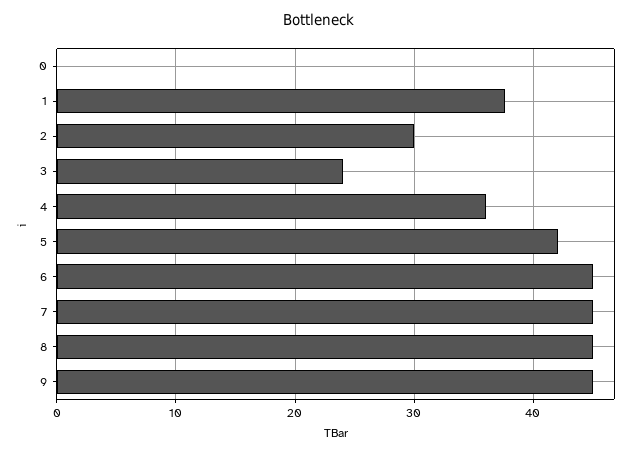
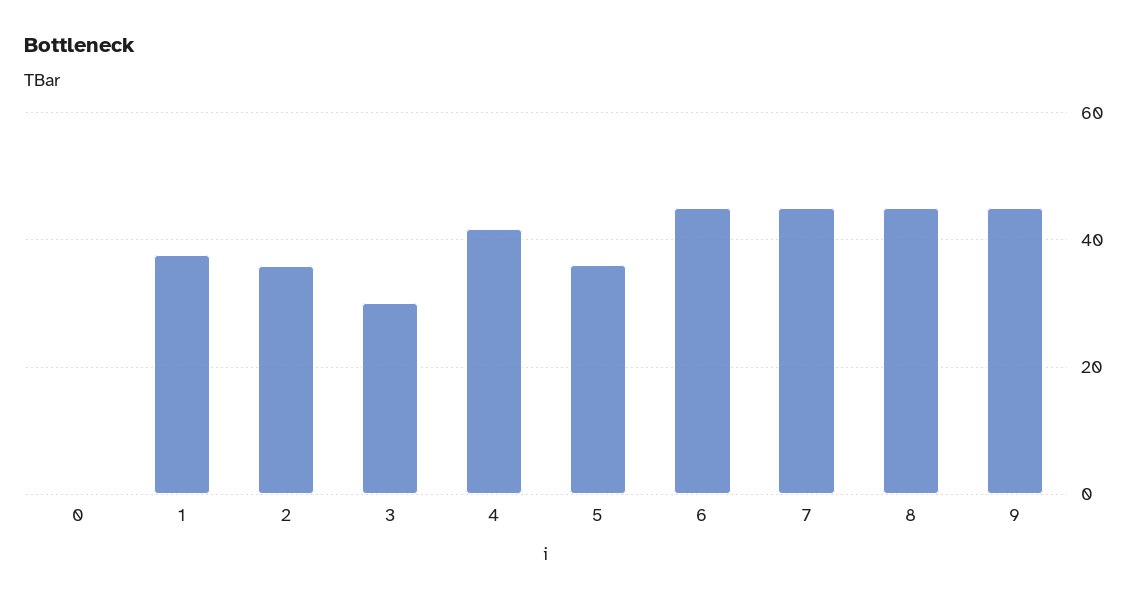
2: 30 -> 36
3: 24 -> 30
4: 36 -> 42
5: 42 -> 36

